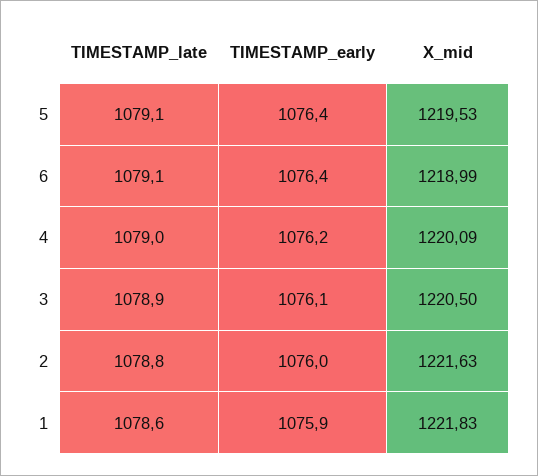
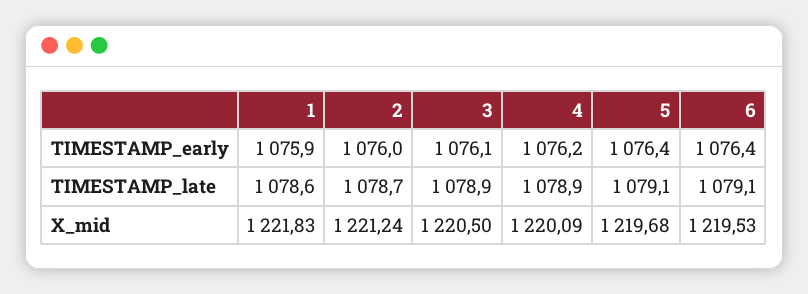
X_mid, 5: 1219.53 -> 1219.68
X_mid, 6: 1218.99 -> 1219.53
TIMESTAMP_late, 4: 1079 -> 1078.9
TIMESTAMP_late, 2: 1078.8 -> 1078.7
X_mid, 2: 1221.63 -> 1221.24

